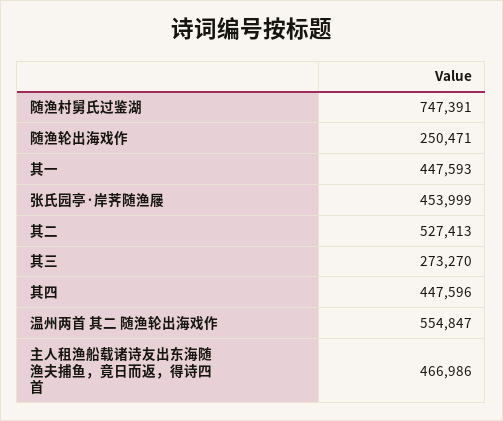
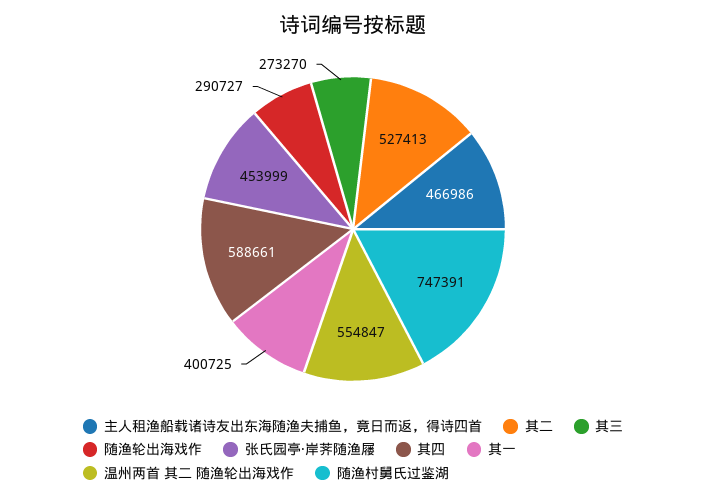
随渔轮出海戏作: 250471 -> 290727
其一: 447593 -> 400725
其四: 447596 -> 588661

